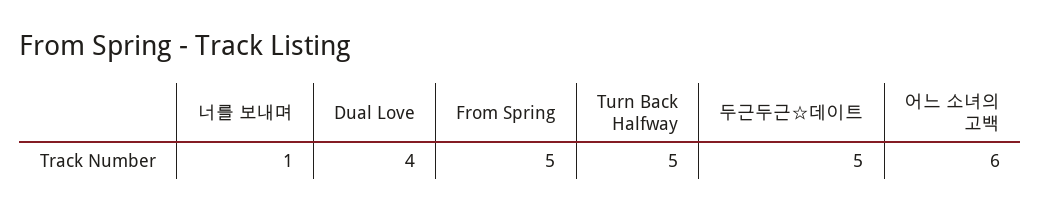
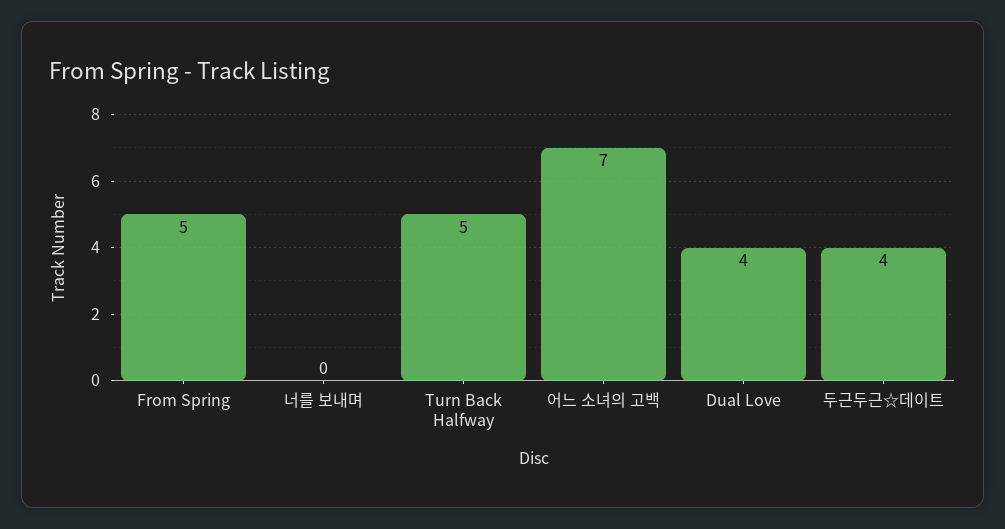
너를 보내며: 1 -> 0
두근두근☆데이트: 5 -> 4
어느 소녀의 고백: 6 -> 7

